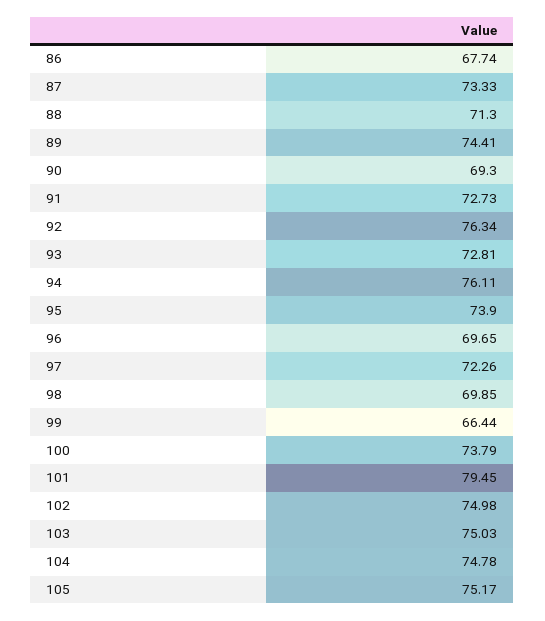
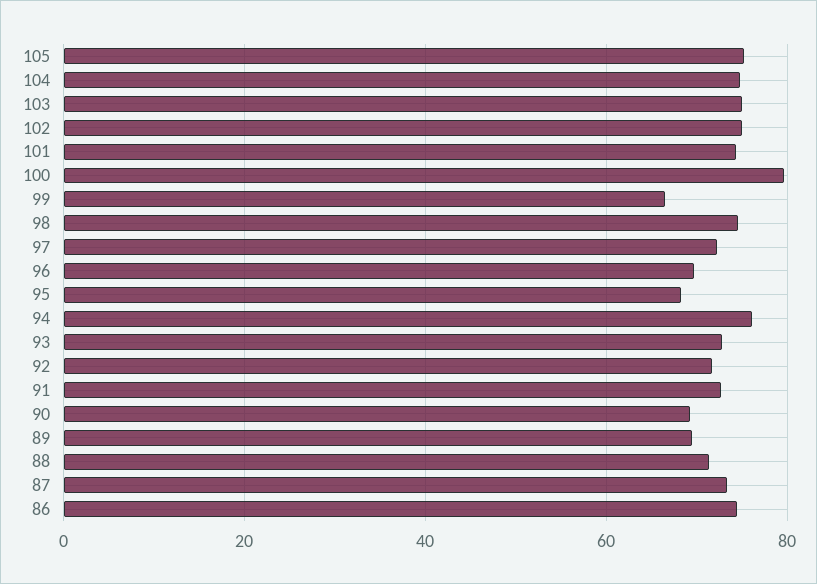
86: 67.74 -> 74
89: 74.41 -> 70
92: 76.34 -> 72
95: 73.9 -> 68
98: 69.85 -> 74
100: 73.79 -> 80
101: 79.45 -> 74

